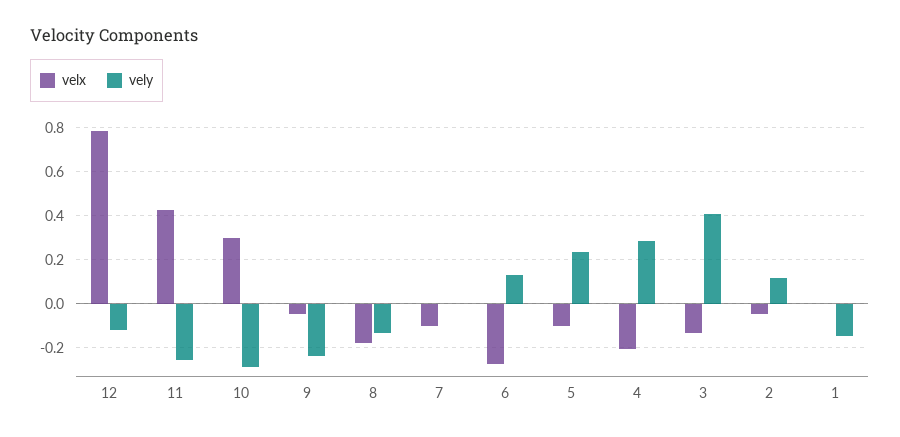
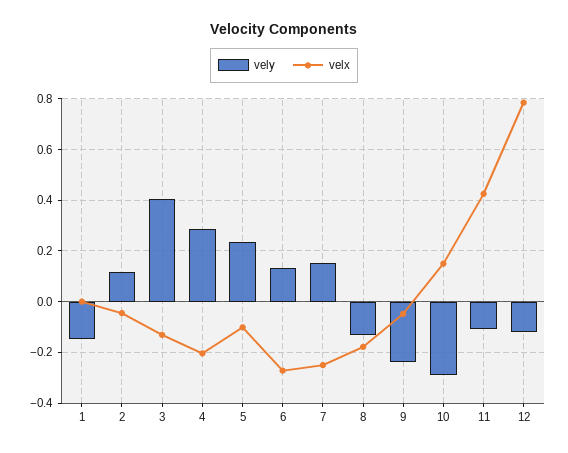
vely, 11: -0.25 -> -0.1
velx, 10: 0.3 -> 0.15
velx, 7: -0.1 -> -0.25
vely, 7: 0 -> 0.15

